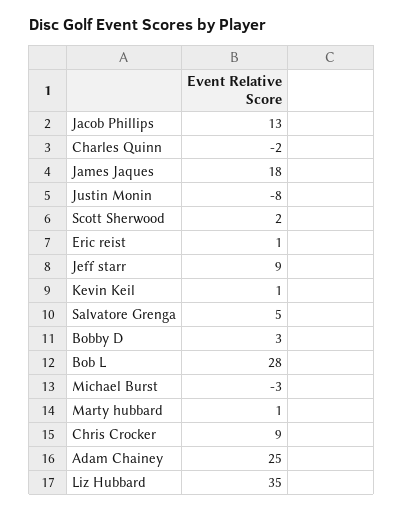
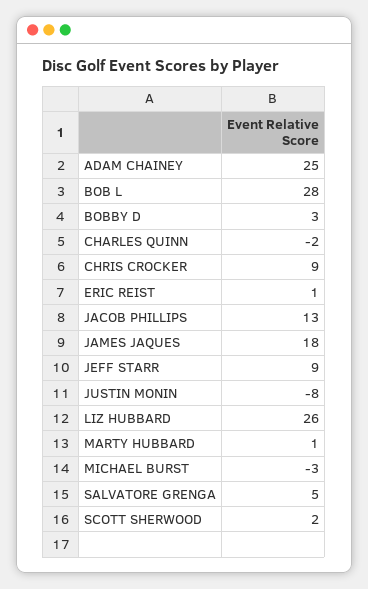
Kevin Keil: 1 -> none
Liz Hubbard: 35 -> 26

